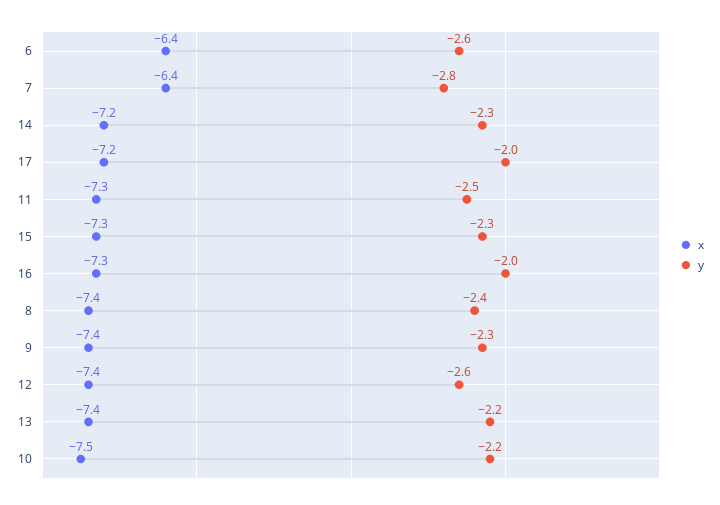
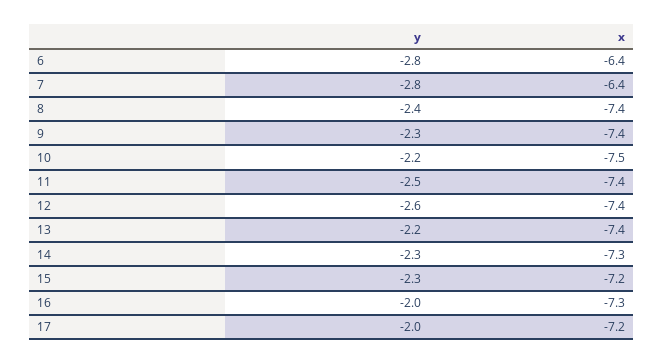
y, 6: -2.6 -> -2.8
x, 14: -7.2 -> -7.3
x, 11: -7.3 -> -7.4
x, 15: -7.3 -> -7.2

